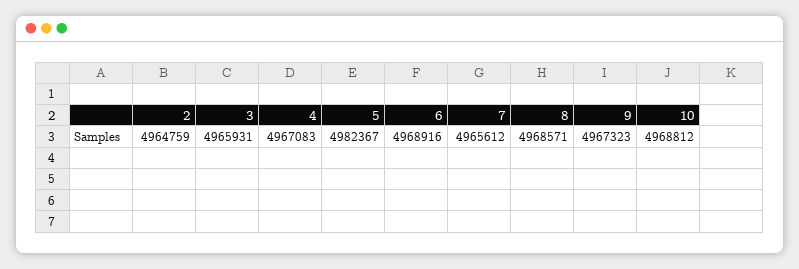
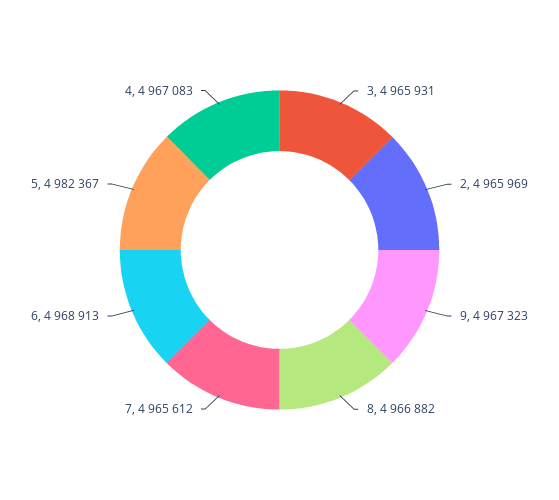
2: 4964759 -> 4965969
6: 4968916 -> 4968913
8: 4968571 -> 4966882
10: 4968812 -> none

